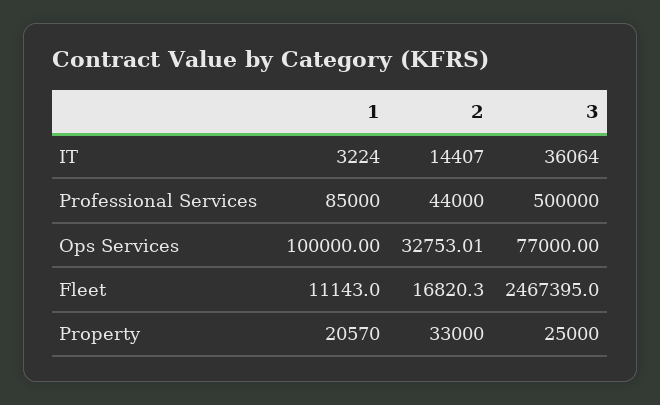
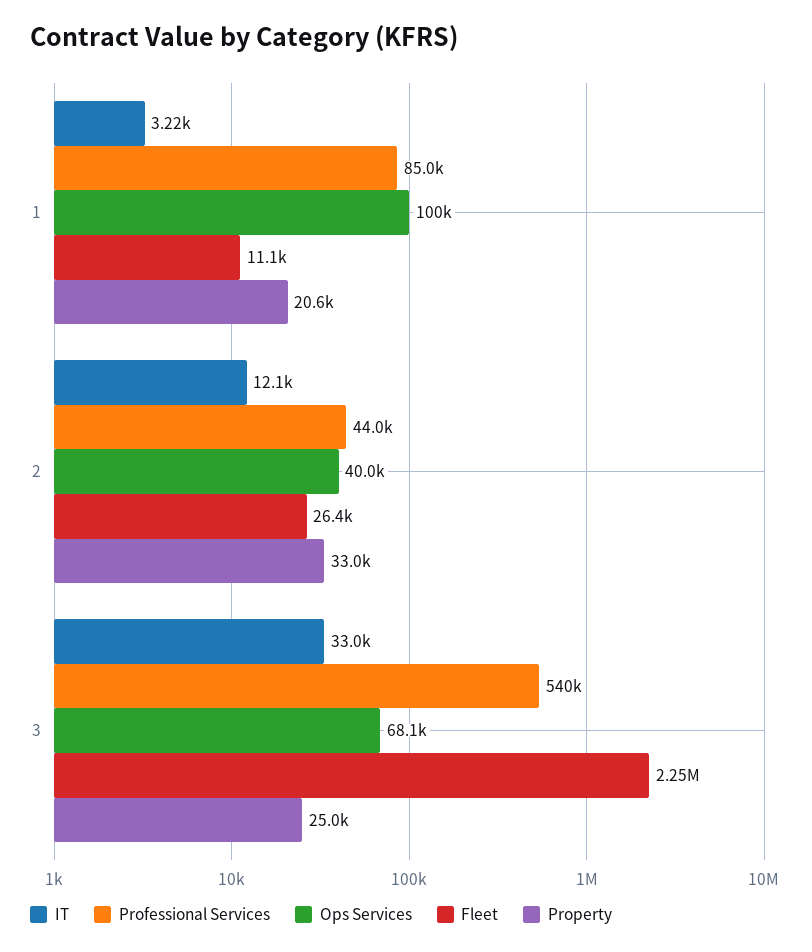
IT, 2: 14407 -> 12100
IT, 3: 36064 -> 33000
Professional Services, 3: 500000 -> 540000
Ops Services, 2: 32753.01 -> 40000
Ops Services, 3: 77000 -> 68100
Fleet, 2: 16820.3 -> 26400
Fleet, 3: 2467395 -> 2250000

